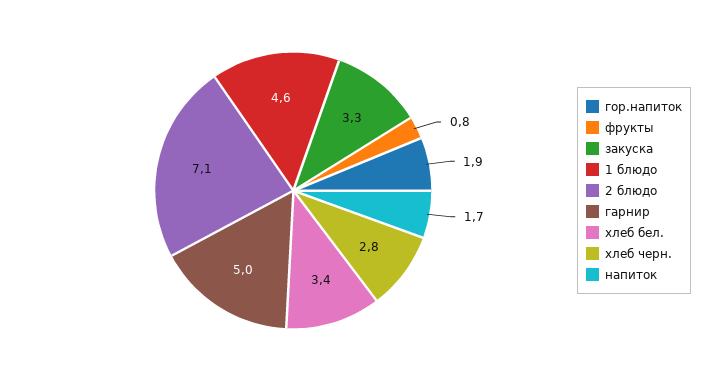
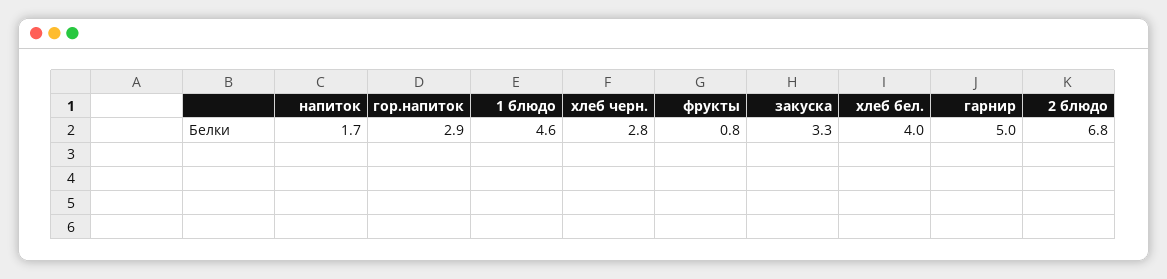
гор.напиток: 1.9 -> 2.9
2 блюдо: 7.1 -> 6.8
хлеб бел.: 3.4 -> 4

